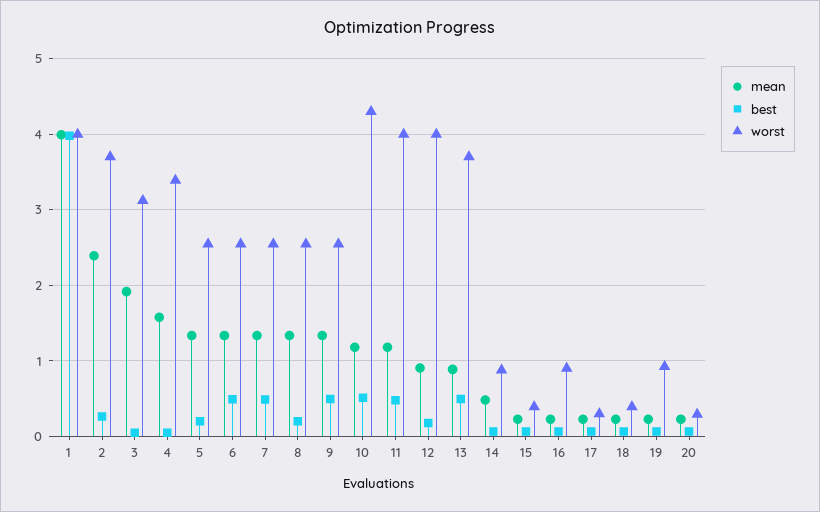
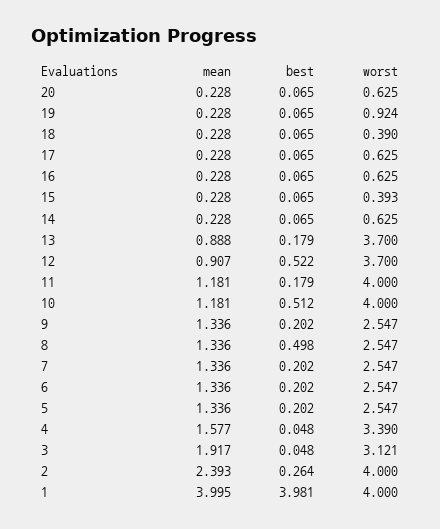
worst, 2: 3.7 -> 4
best, 6: 0.5 -> 0.202
best, 7: 0.5 -> 0.202
best, 8: 0.2 -> 0.498
best, 9: 0.5 -> 0.202
worst, 10: 4.3 -> 4
best, 11: 0.5 -> 0.179
best, 12: 0.2 -> 0.522
worst, 12: 4 -> 3.7
best, 13: 0.5 -> 0.179
mean, 14: 0.5 -> 0.228
worst, 14: 0.9 -> 0.625
worst, 16: 0.9 -> 0.625
worst, 17: 0.3 -> 0.625
worst, 20: 0.3 -> 0.625

